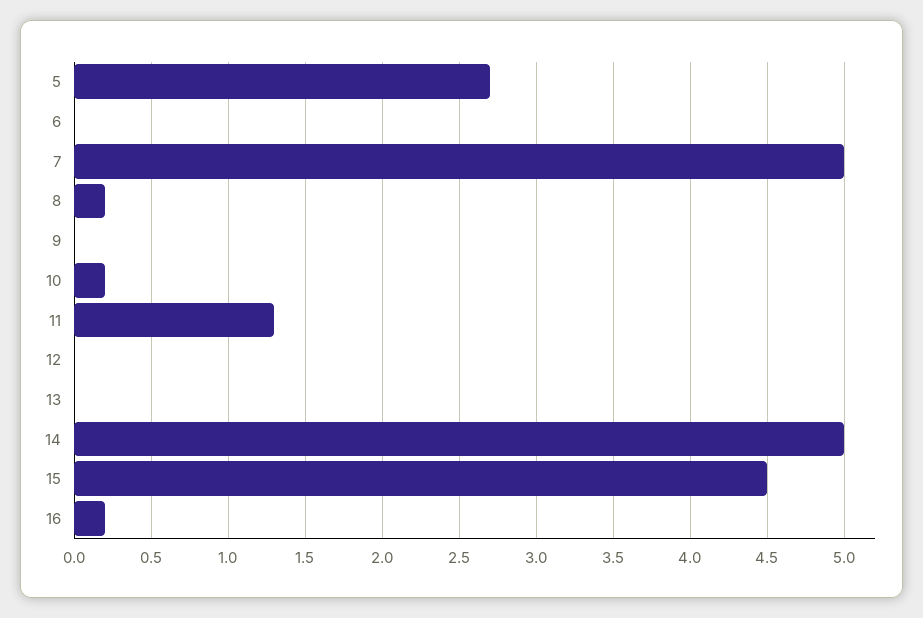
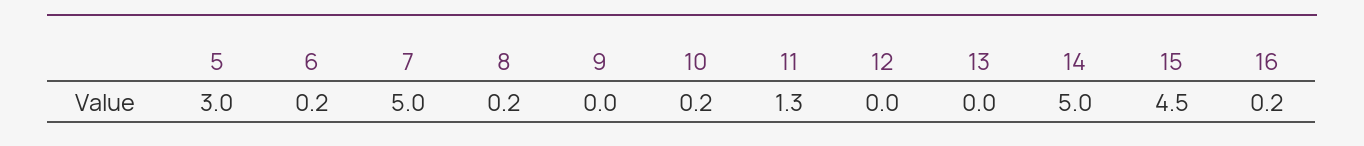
5: 2.7 -> 3
6: 0 -> 0.2

